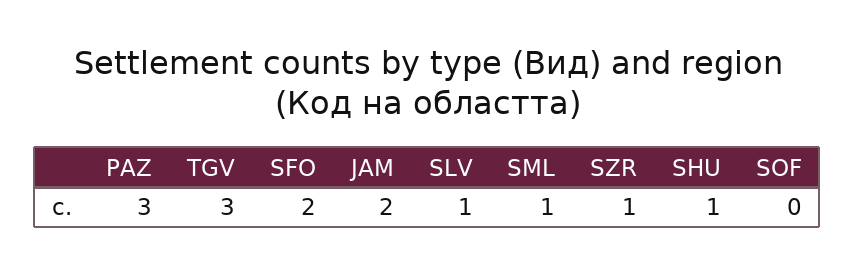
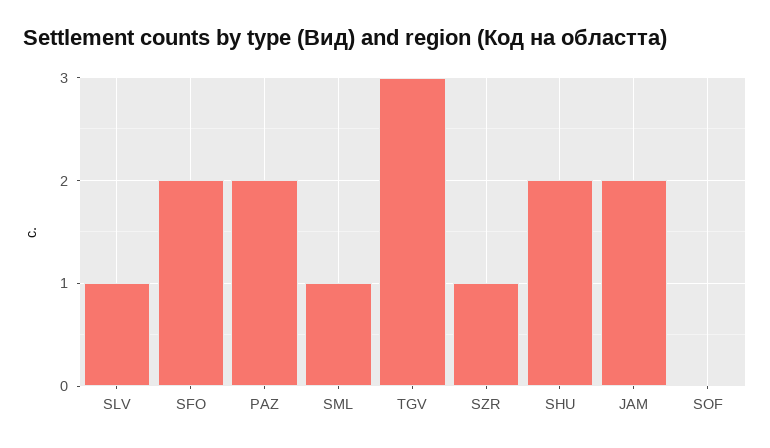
PAZ: 3 -> 2
SHU: 1 -> 2

